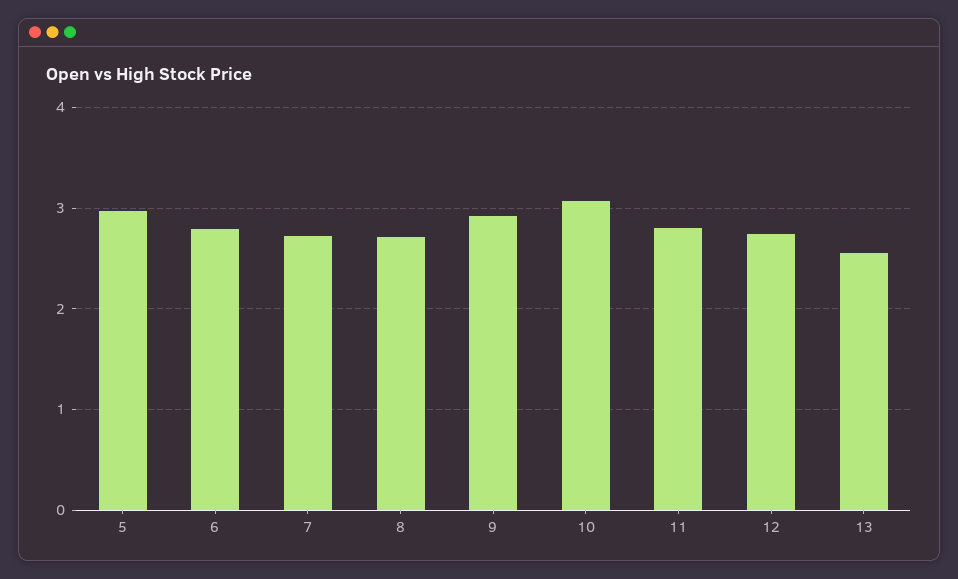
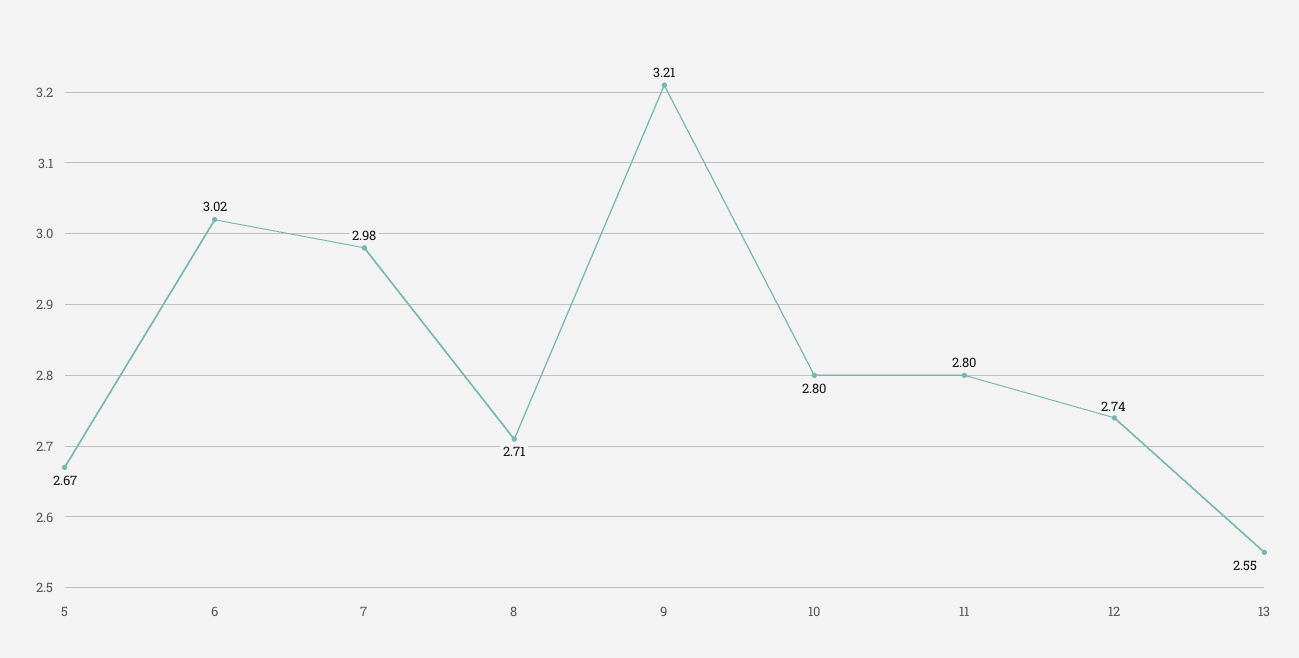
5: 3 -> 2.67
6: 2.8 -> 3.02
7: 2.7 -> 2.98
9: 2.9 -> 3.21
10: 3.1 -> 2.8

